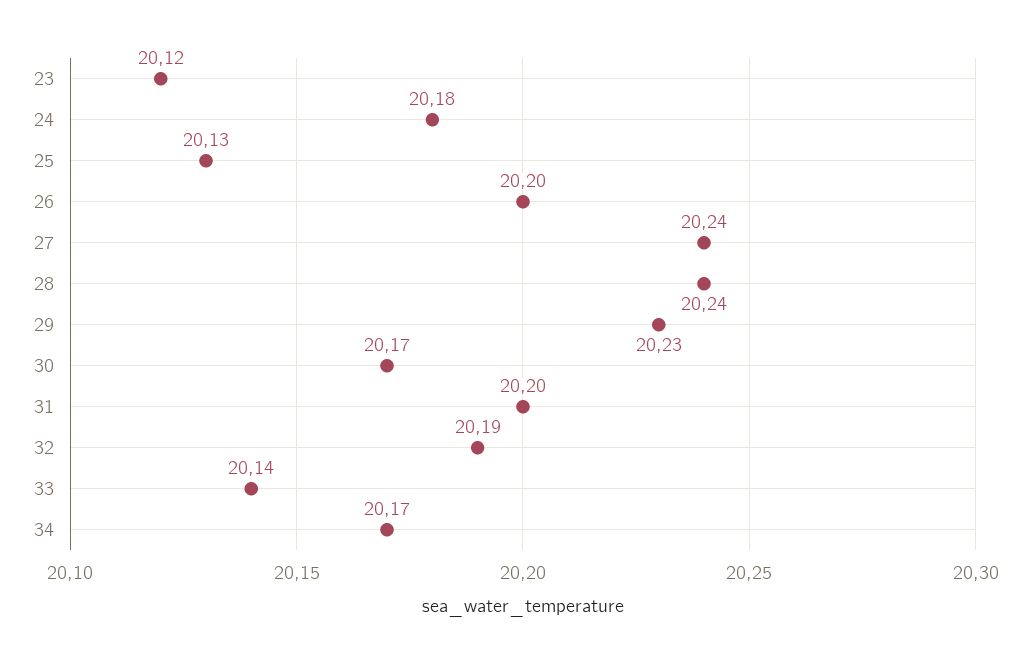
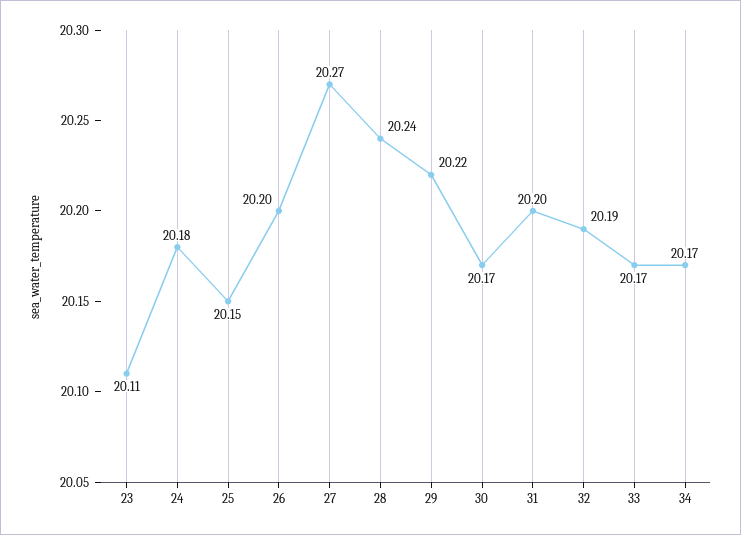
23: 20.12 -> 20.11
25: 20.13 -> 20.15
27: 20.24 -> 20.27
29: 20.23 -> 20.22
33: 20.14 -> 20.17

